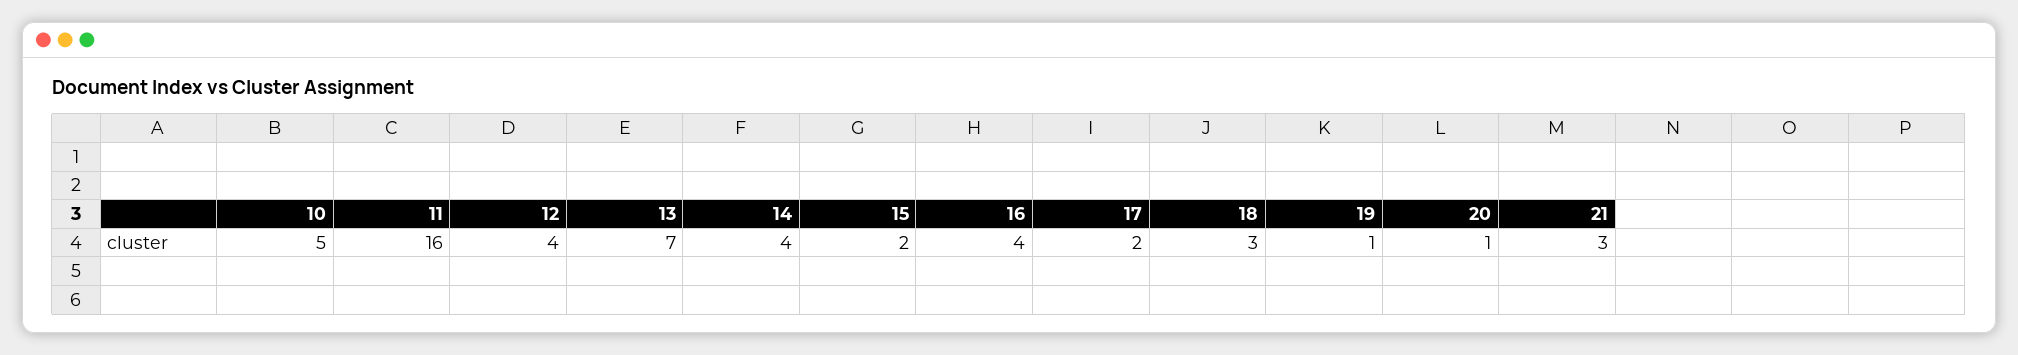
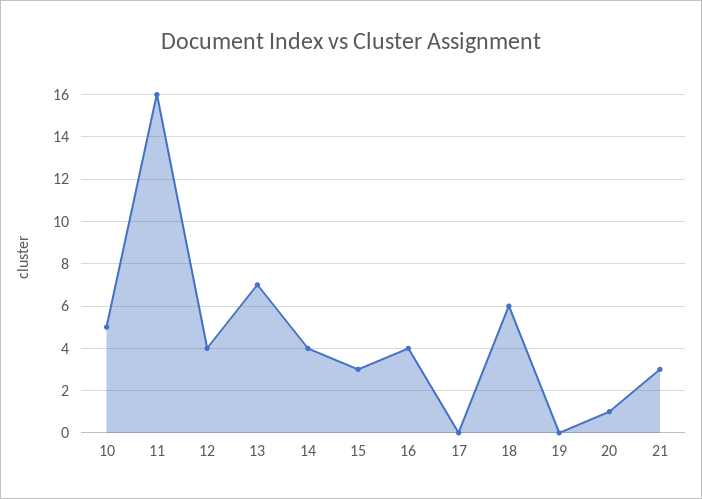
15: 2 -> 3
17: 2 -> 0
18: 3 -> 6
19: 1 -> 0

